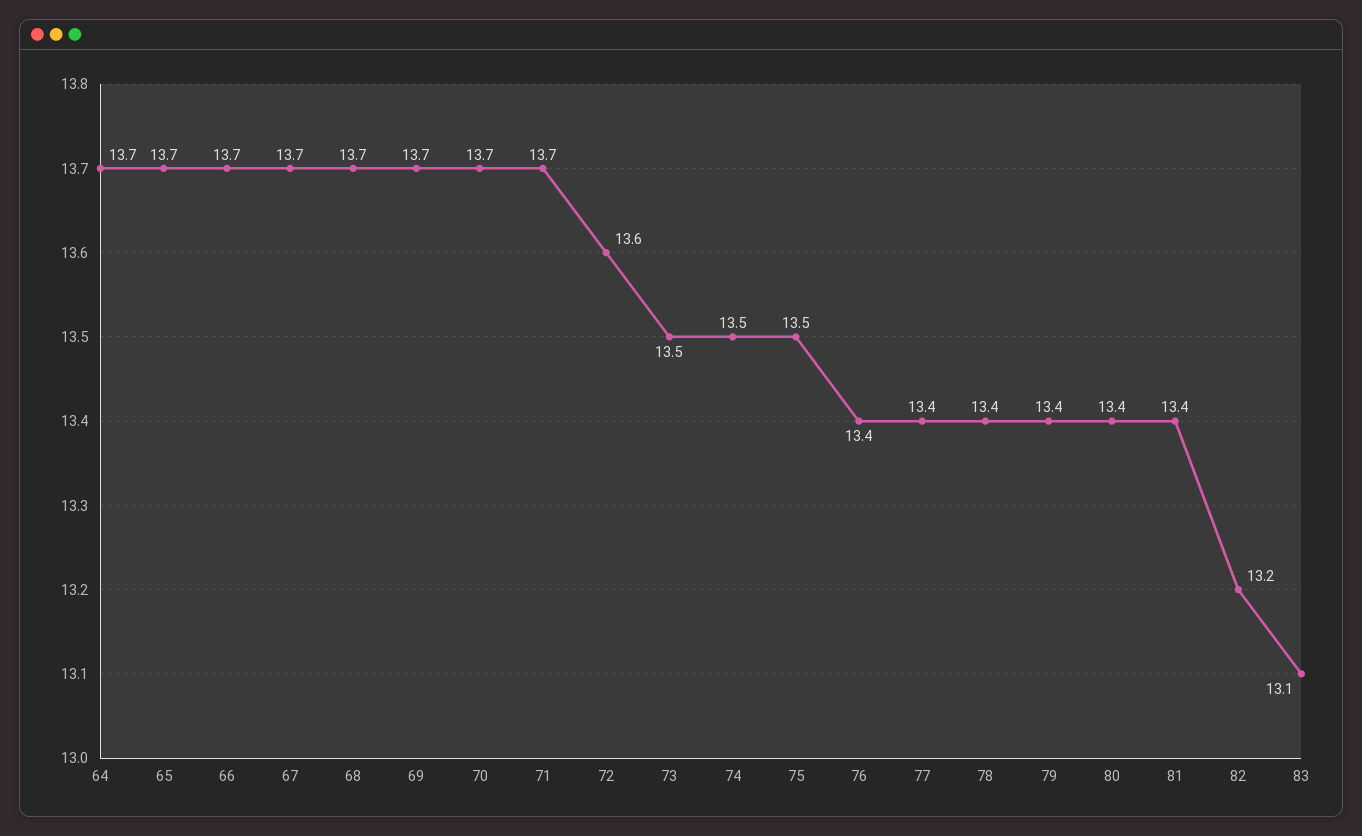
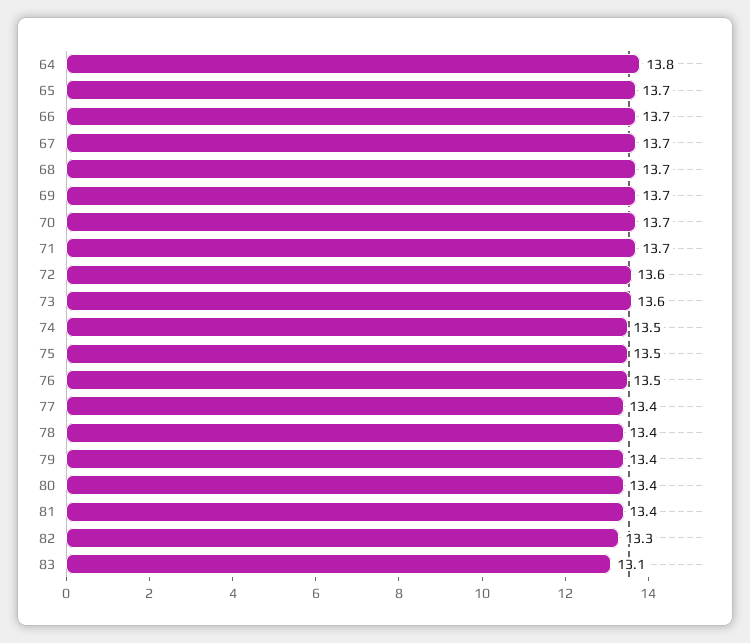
64: 13.7 -> 13.8
73: 13.5 -> 13.6
76: 13.4 -> 13.5
82: 13.2 -> 13.3

